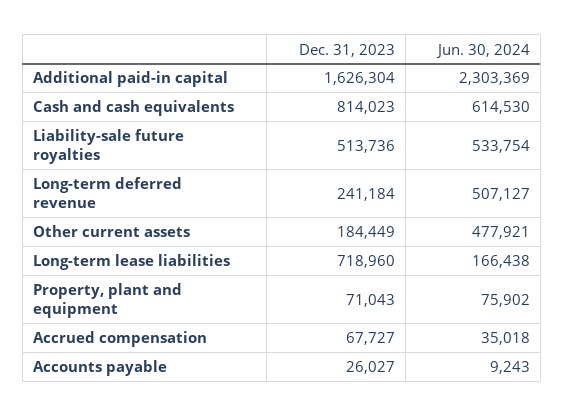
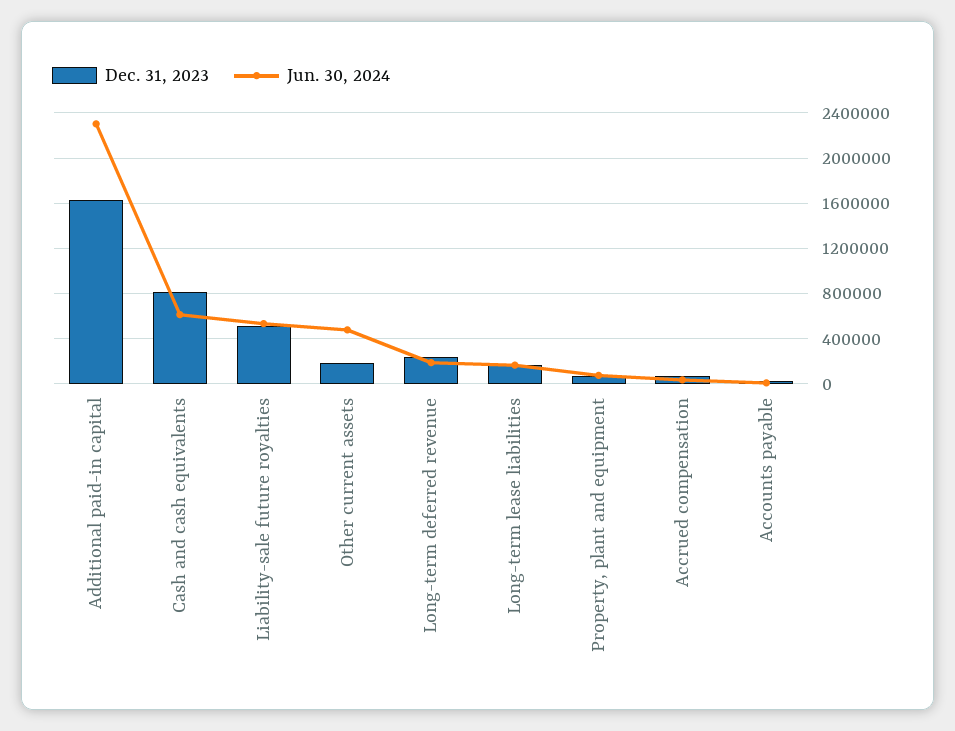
Jun. 30, 2024, Long-term deferred revenue: 507127 -> 200000
Dec. 31, 2023, Long-term lease liabilities: 718960 -> 200000

